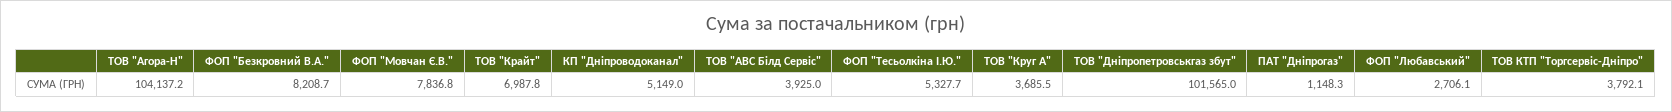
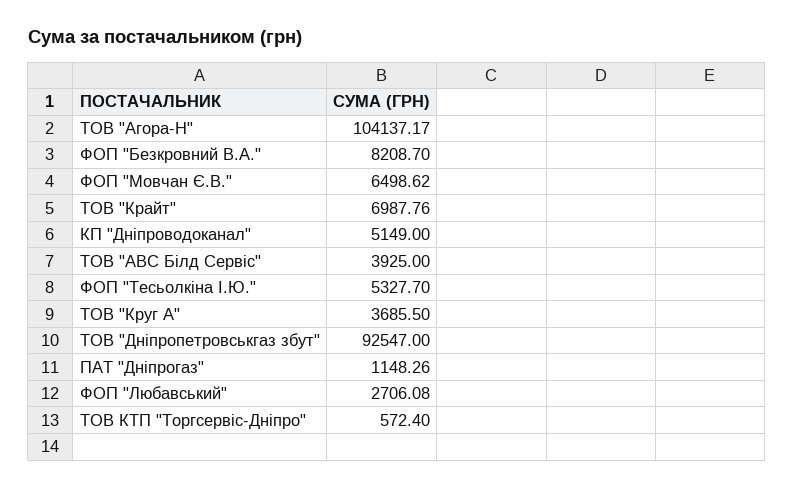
ФОП "Мовчан Є.В.": 7836.8 -> 6498.62
ТОВ "Дніпропетровськгаз збут": 101565 -> 92547
ТОВ КТП "Торгсервіс-Дніпро": 3792.1 -> 572.4

